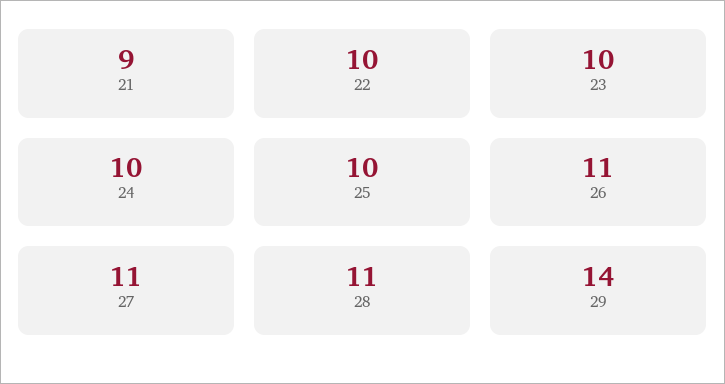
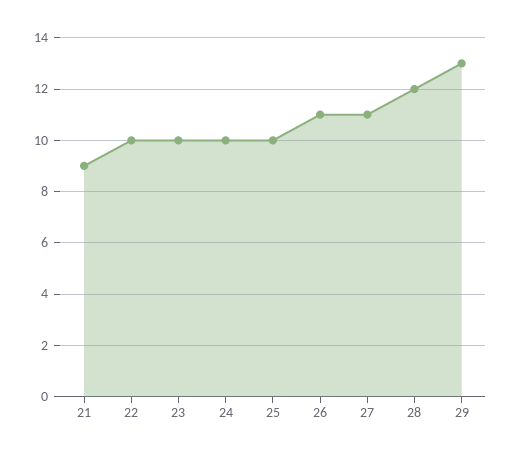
28: 11 -> 12
29: 14 -> 13

